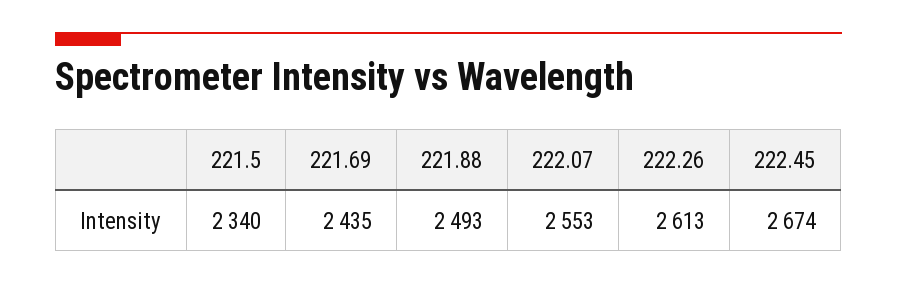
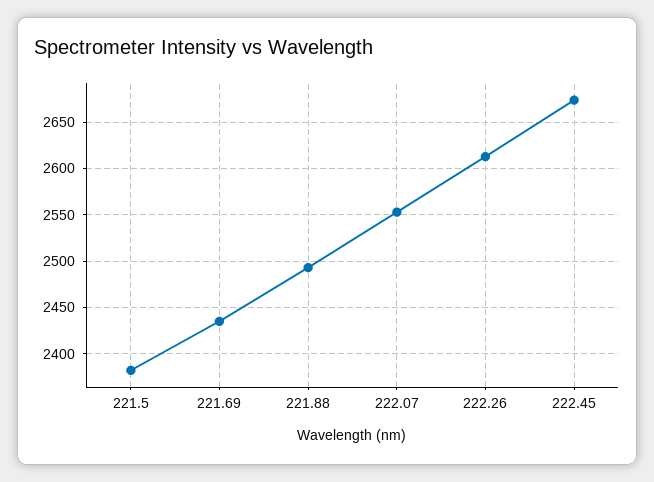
221.5: 2340 -> 2380

